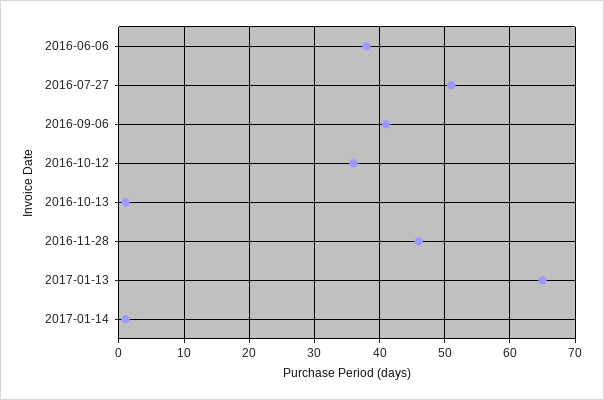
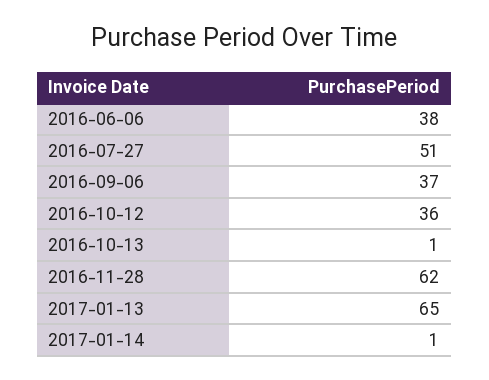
2016-09-06: 41 -> 37
2016-11-28: 46 -> 62

